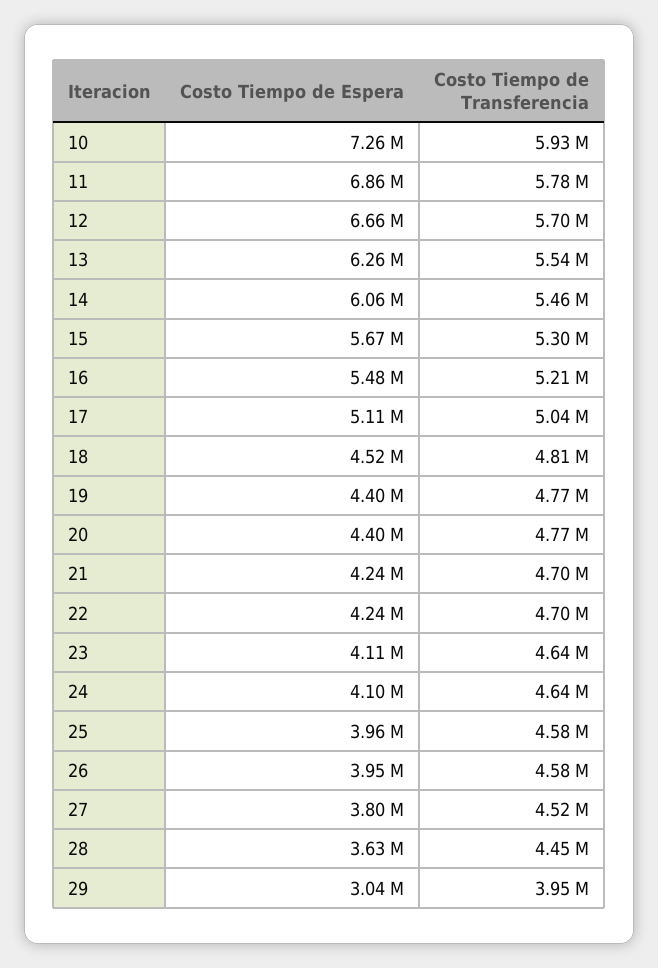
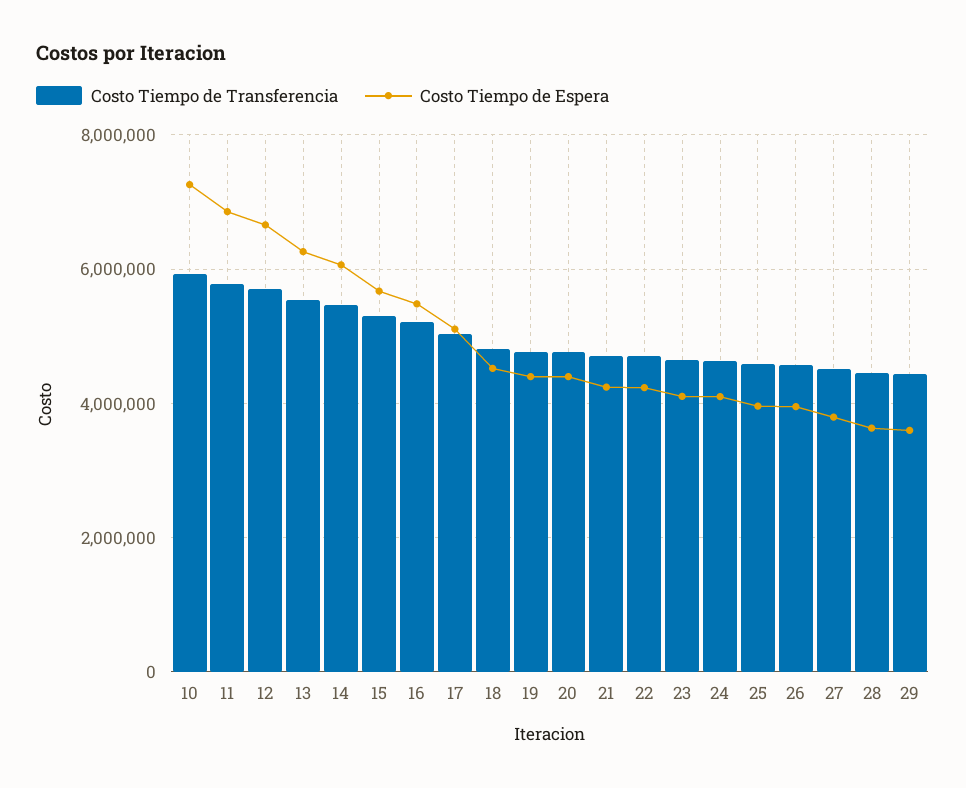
Costo Tiempo de Espera, 29: 3040000 -> 3600000
Costo Tiempo de Transferencia, 29: 3950000 -> 4400000

